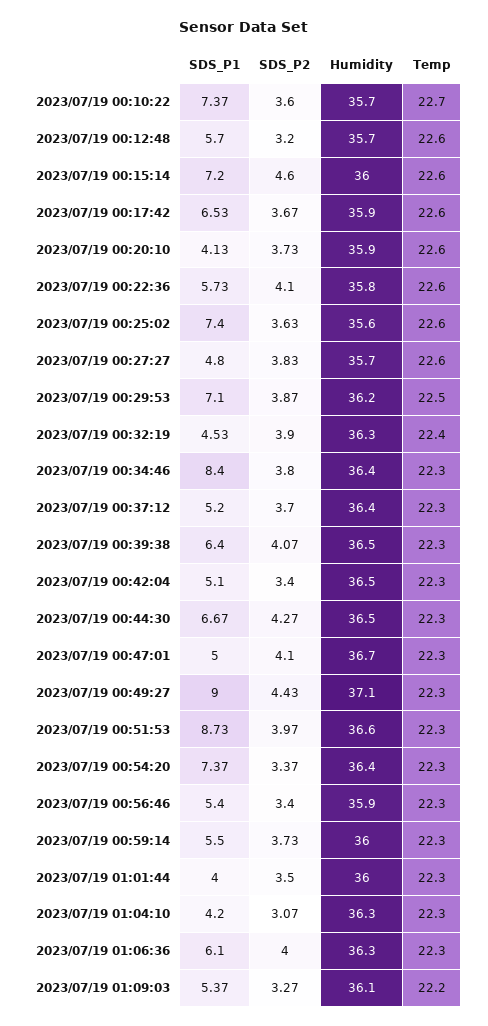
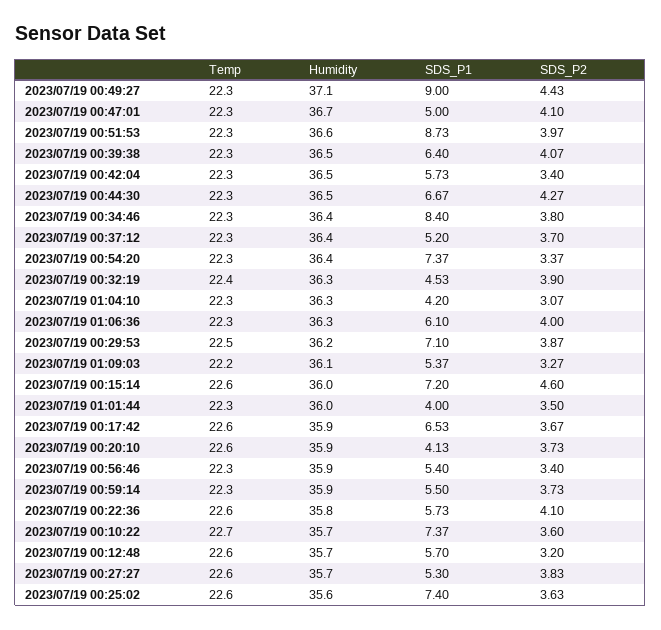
SDS_P1, 2023/07/19 00:27:27: 4.8 -> 5.3
SDS_P1, 2023/07/19 00:42:04: 5.1 -> 5.73
Humidity, 2023/07/19 00:59:14: 36 -> 35.9

